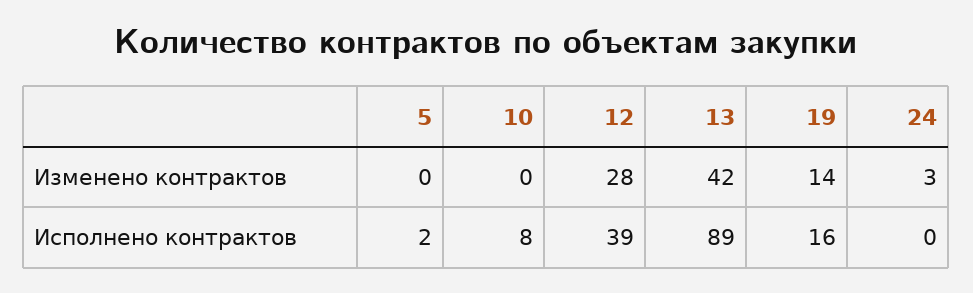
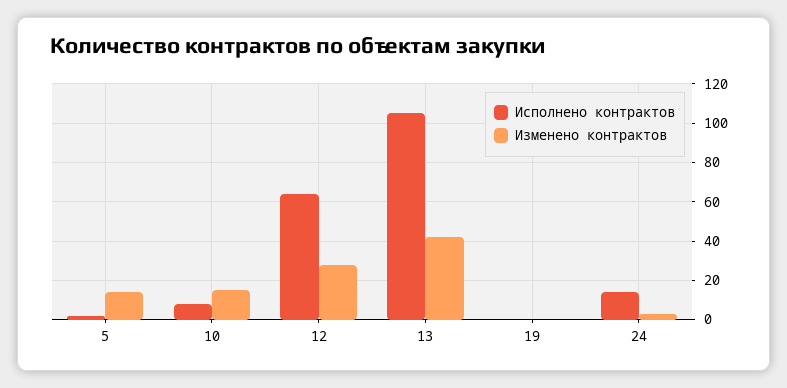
Изменено контрактов, 5: 0 -> 15
Изменено контрактов, 10: 0 -> 15
Изменено контрактов, 19: 14 -> 0
Исполнено контрактов, 12: 39 -> 65
Исполнено контрактов, 13: 89 -> 105
Исполнено контрактов, 19: 16 -> 0
Исполнено контрактов, 24: 0 -> 15

